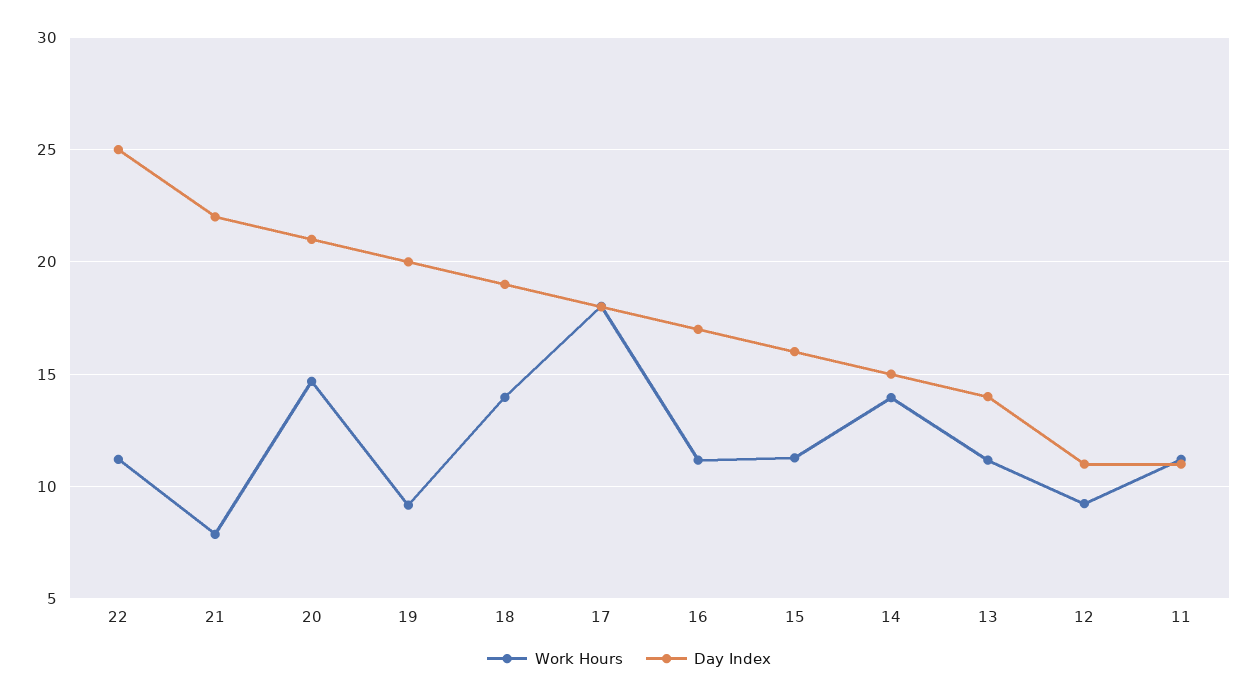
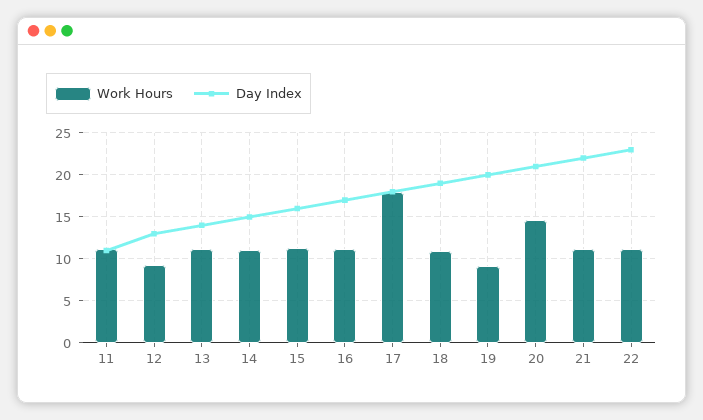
Day Index, 22: 25 -> 23
Work Hours, 21: 8 -> 11
Work Hours, 18: 14 -> 11
Work Hours, 14: 14 -> 11
Day Index, 12: 11 -> 13

